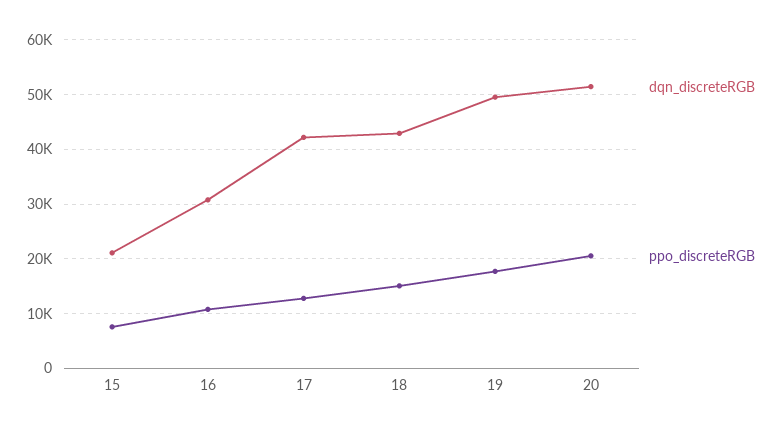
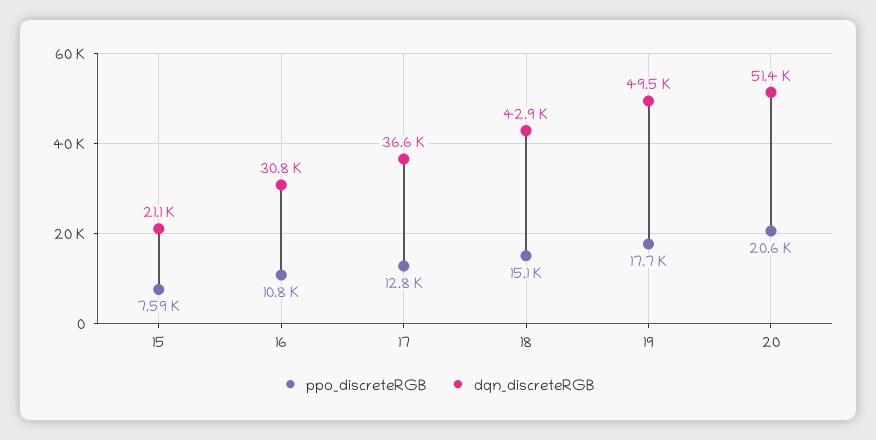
dqn_discreteRGB, 17: 42000 -> 36600

